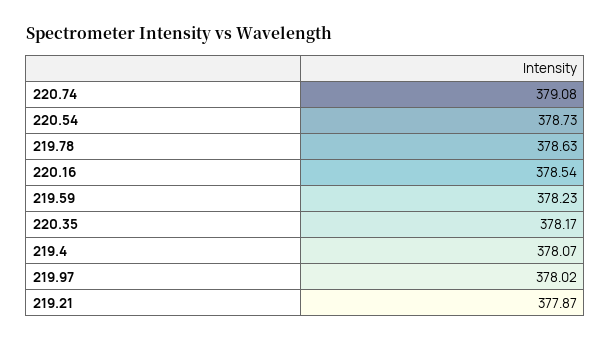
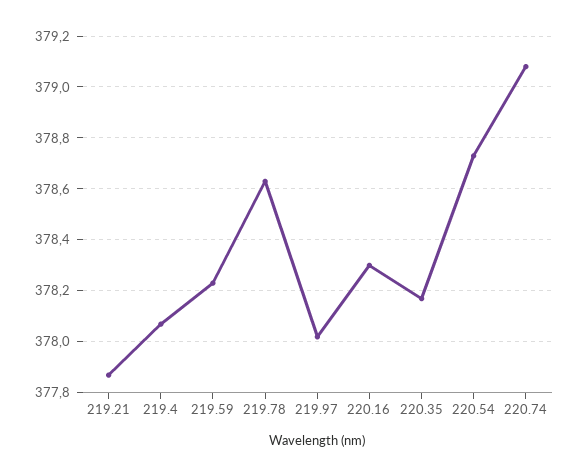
220.16: 378.54 -> 378.3

